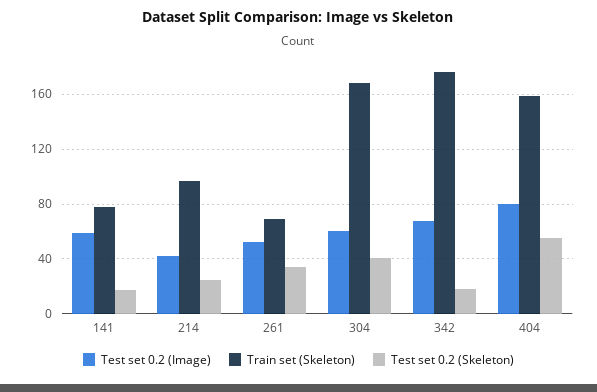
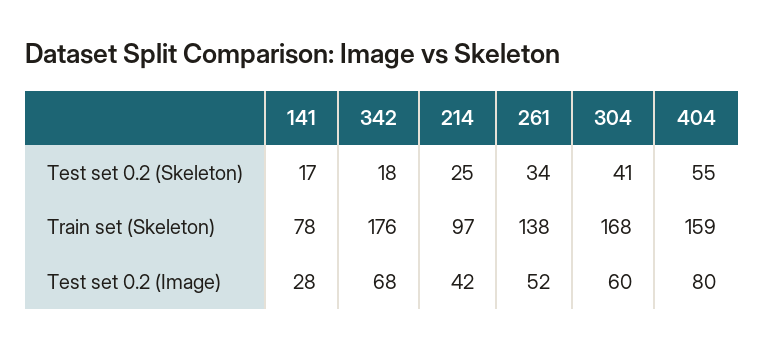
Test set 0.2 (Image), 141: 60 -> 28
Train set (Skeleton), 261: 70 -> 138

